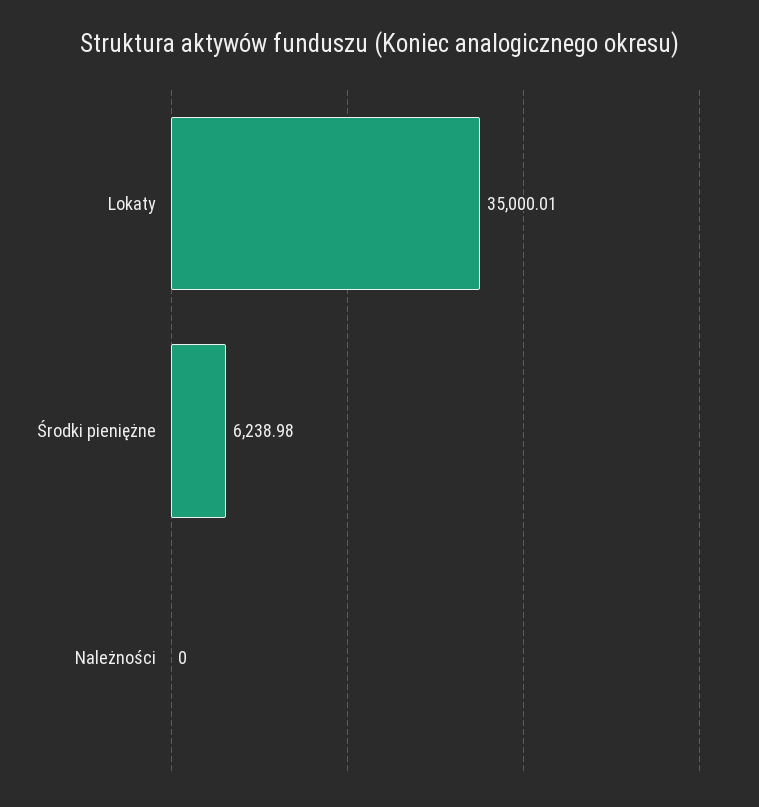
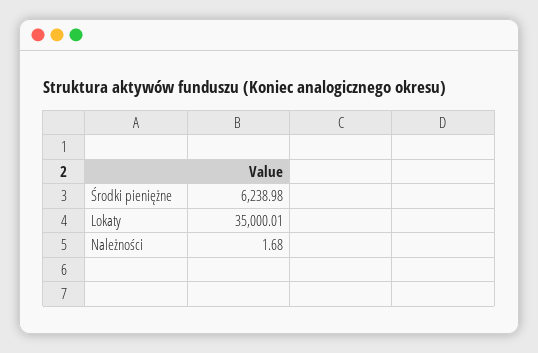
Należności: 0 -> 1.68

